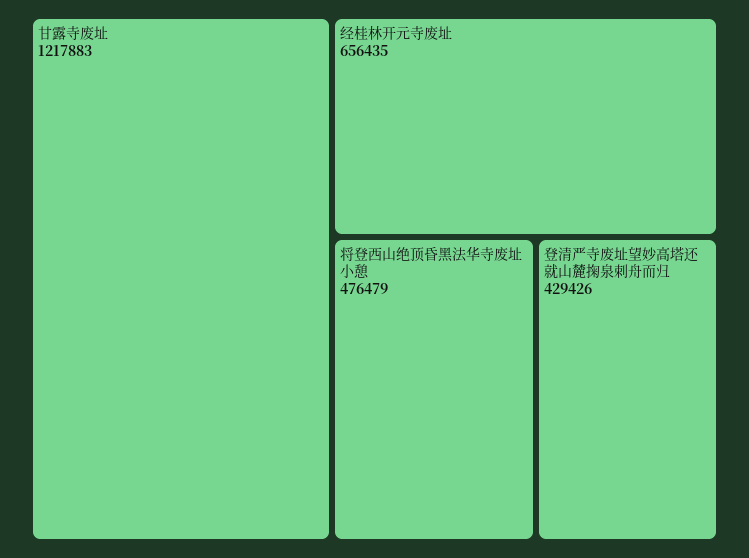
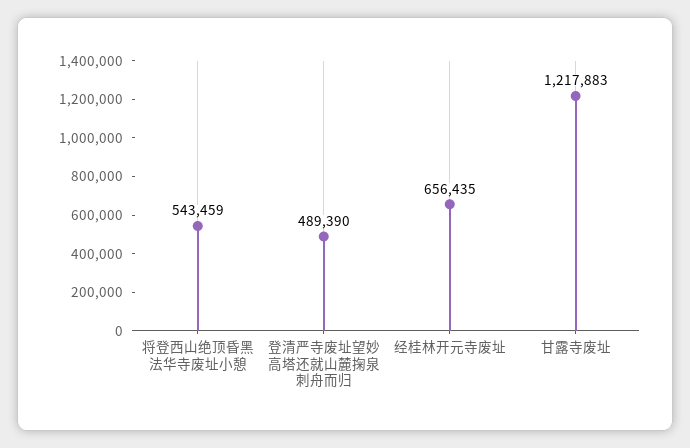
将登西山绝顶昏黑法华寺废址小憩: 476479 -> 543459
登清严寺废址望妙高塔还就山麓掬泉刺舟而归: 429426 -> 489390

